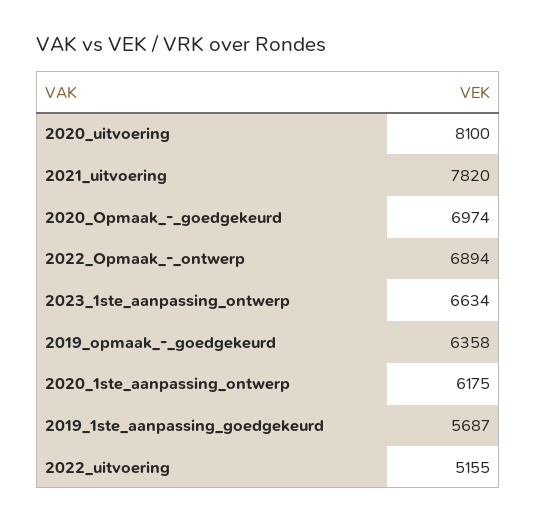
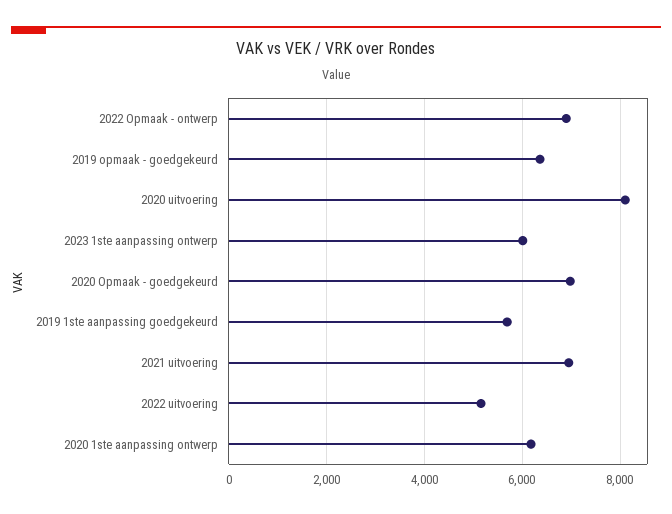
2021_uitvoering: 7820 -> 7000
2023_1ste_aanpassing_ontwerp: 6634 -> 6000

